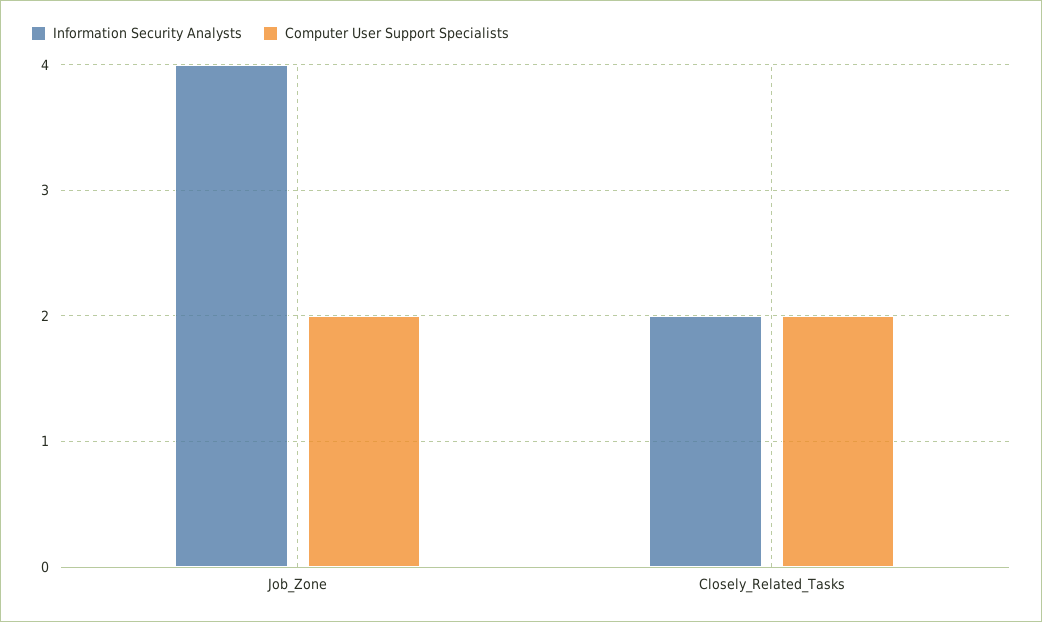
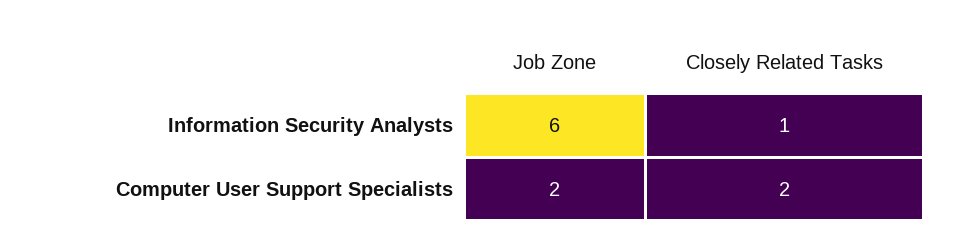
Information Security Analysts, Job_Zone: 4 -> 6
Information Security Analysts, Closely_Related_Tasks: 2 -> 1

